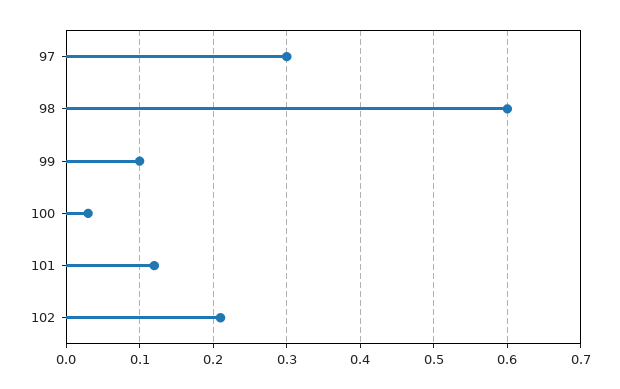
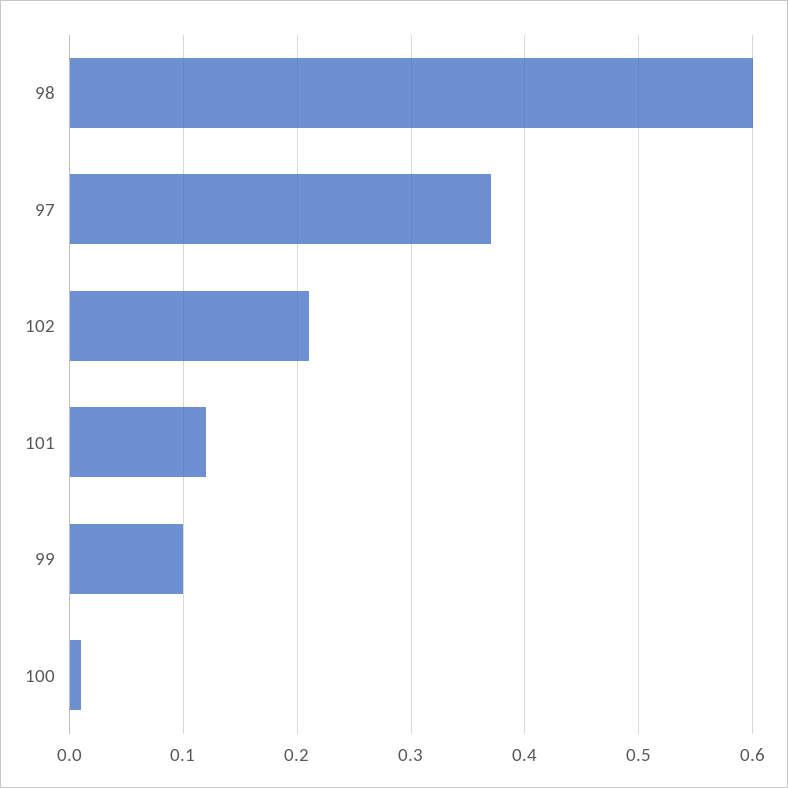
97: 0.3 -> 0.37
100: 0.03 -> 0.01

